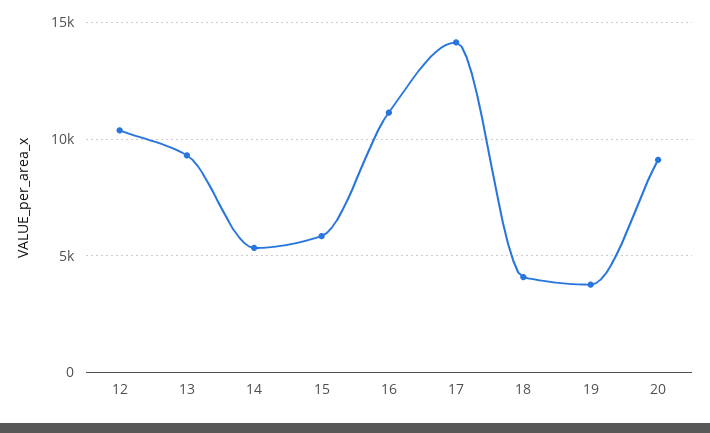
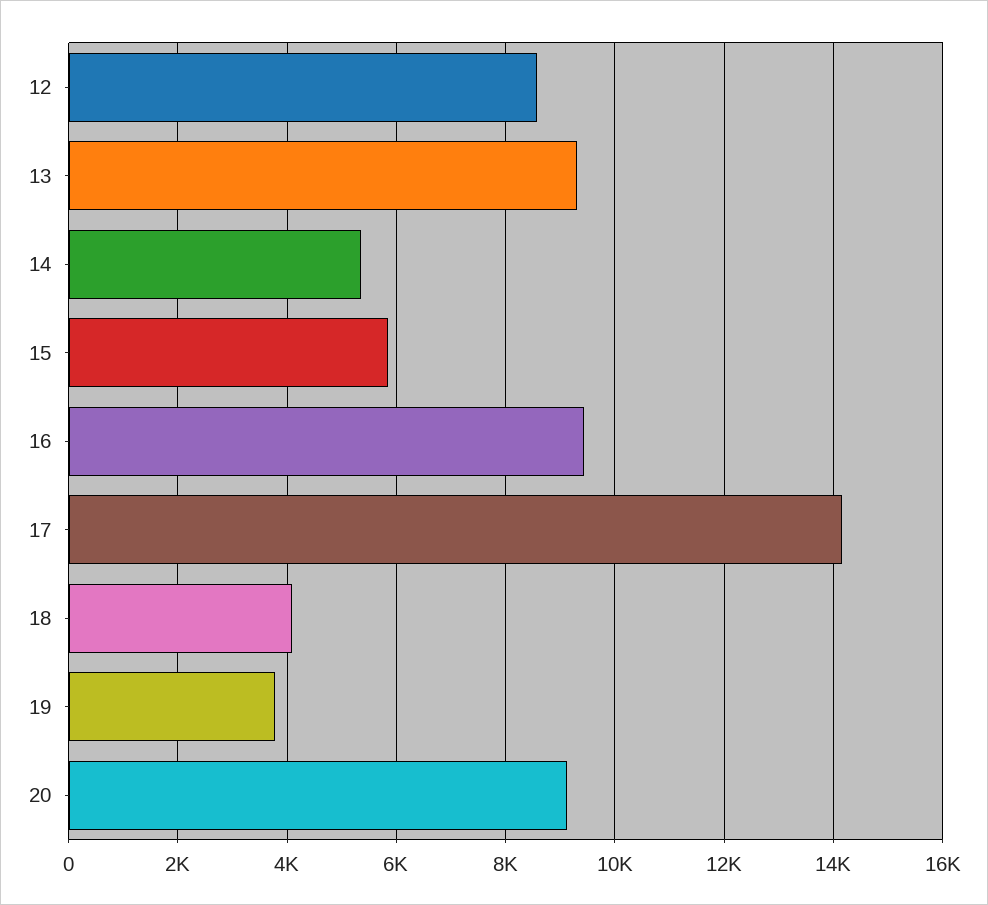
12: 10500 -> 8600
16: 11000 -> 9400

